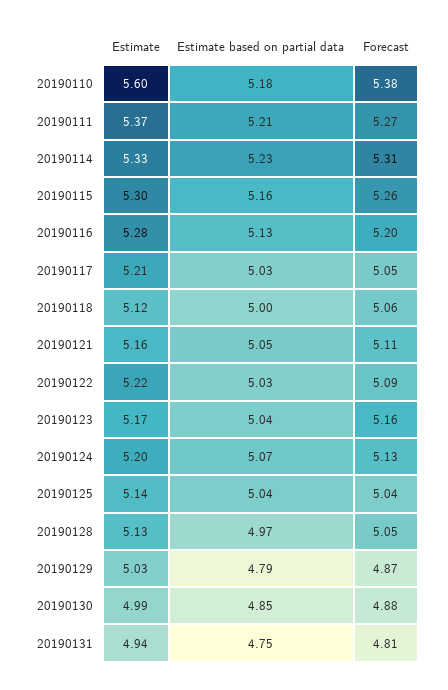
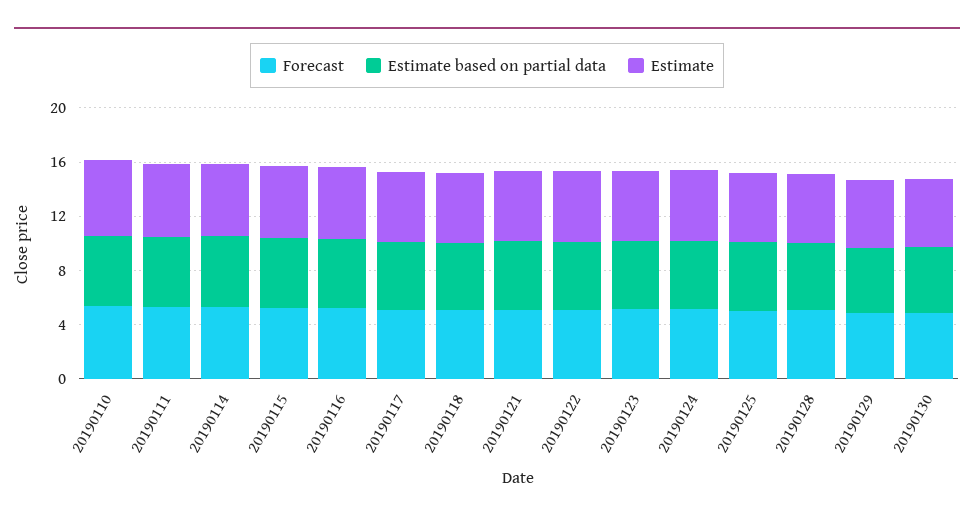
Estimate, 20190131: 4.94 -> none
Estimate based on partial data, 20190131: 4.75 -> none
Forecast, 20190131: 4.81 -> none

